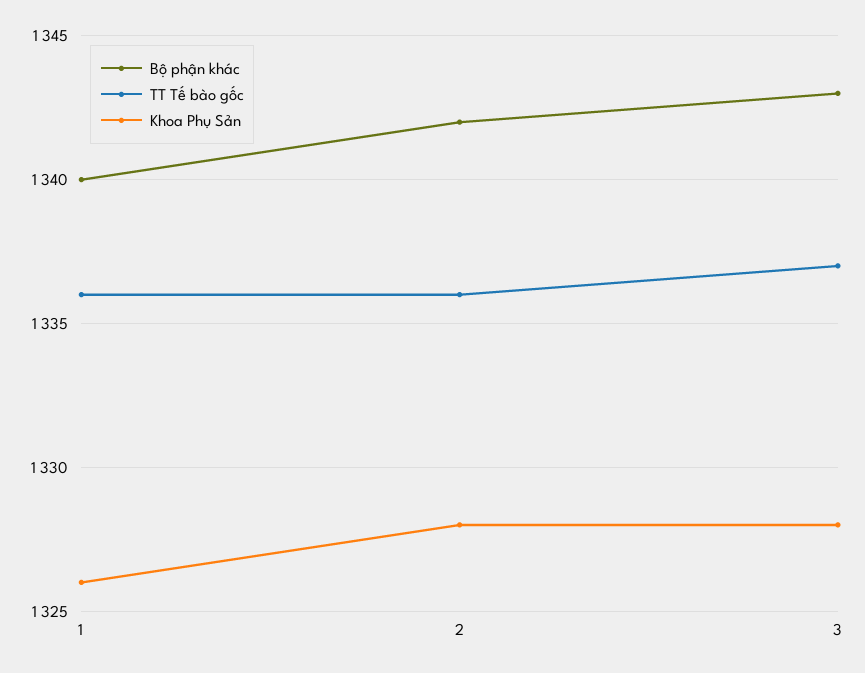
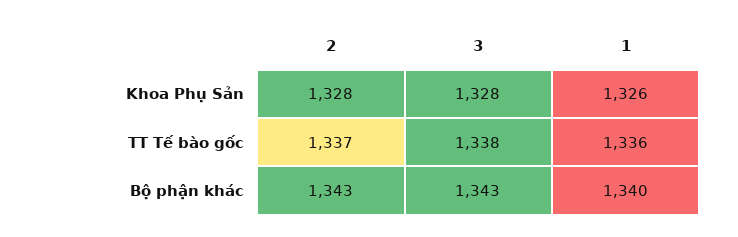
Bộ phận khác, 2: 1342 -> 1343
TT Tế bào gốc, 2: 1336 -> 1337
TT Tế bào gốc, 3: 1337 -> 1338

